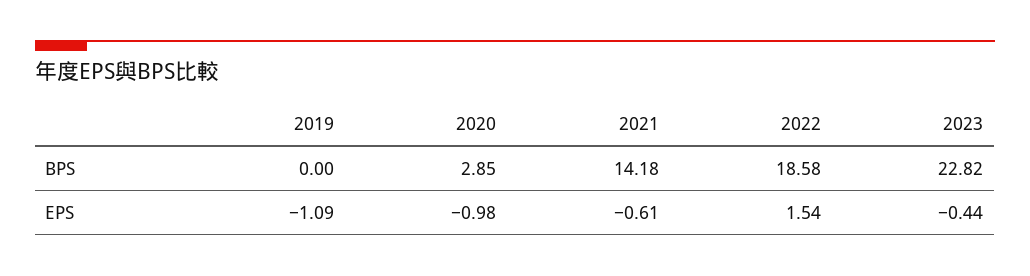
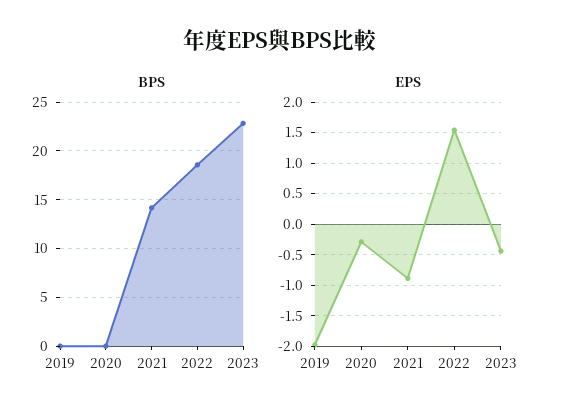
BPS, 2020: 2.85 -> 0
EPS, 2019: -1.09 -> -2
EPS, 2020: -0.98 -> -0.3
EPS, 2021: -0.61 -> -0.9

